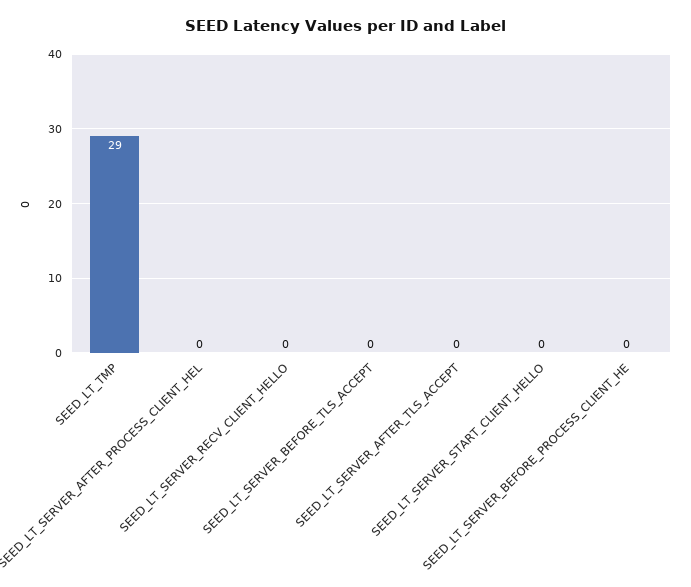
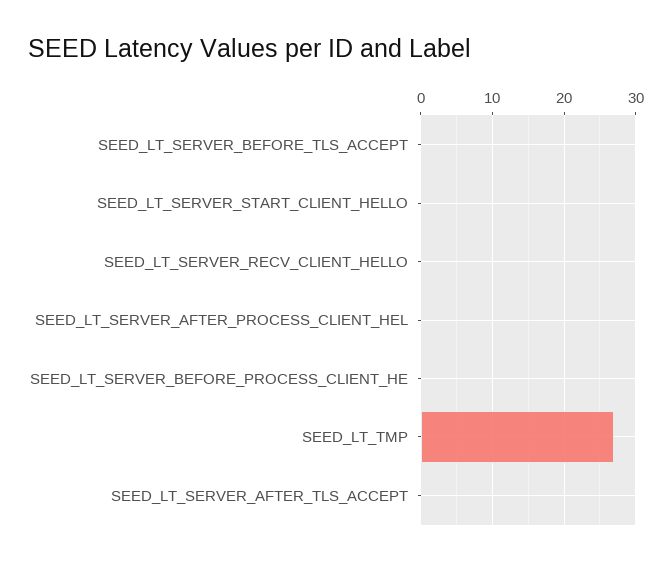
SEED_LT_TMP: 29 -> 27

